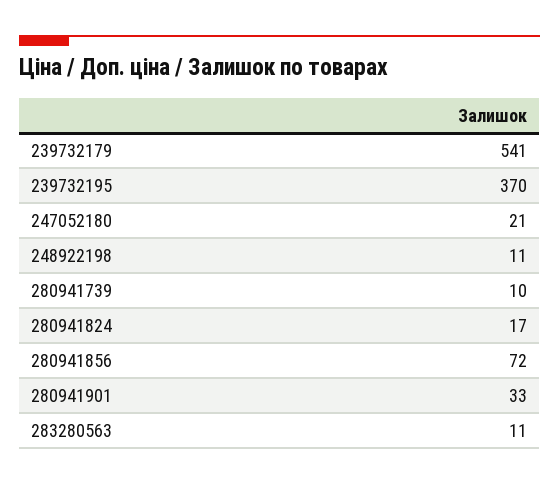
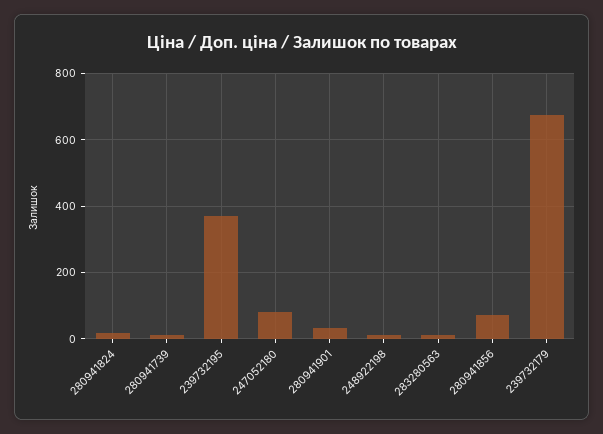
239732179: 541 -> 680
247052180: 21 -> 80

